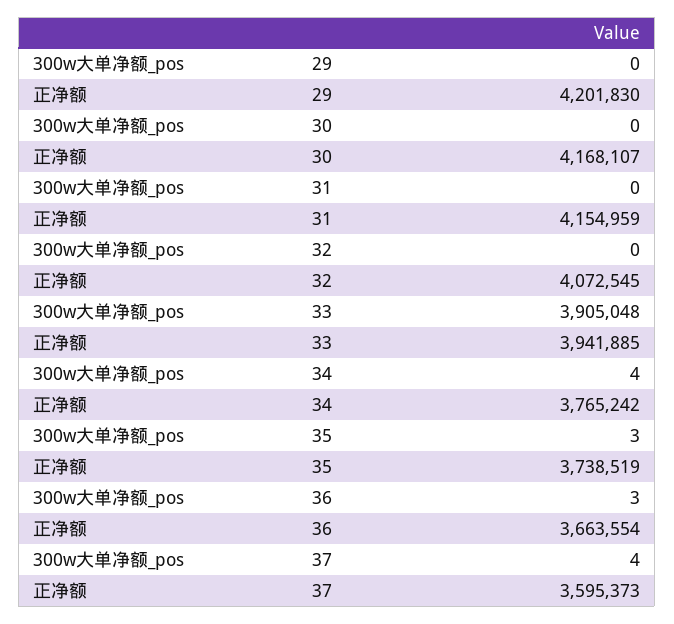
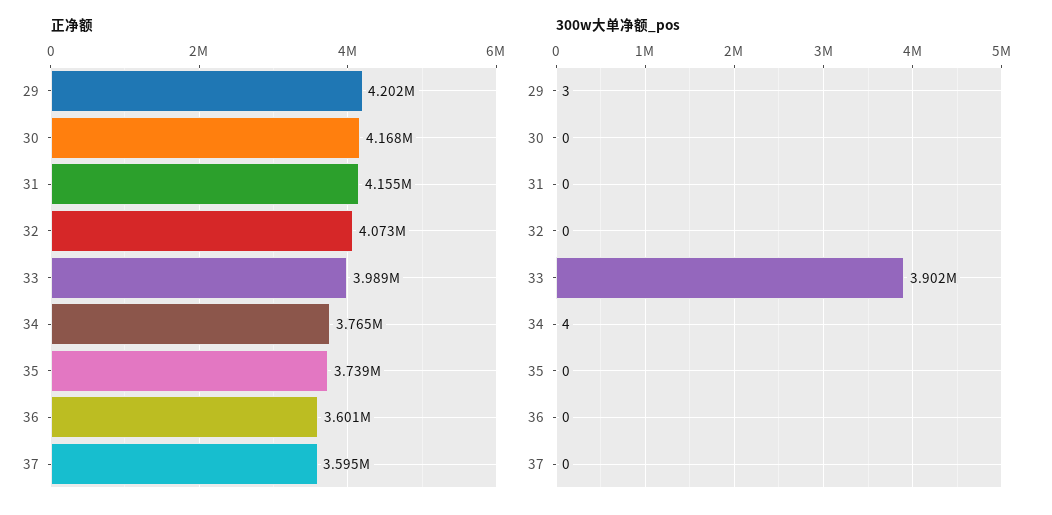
300w大单净额_pos, 29: 0 -> 3
300w大单净额_pos, 33: 3905048 -> 3902000
正净额, 33: 3941885 -> 3989000
300w大单净额_pos, 35: 3 -> 0
300w大单净额_pos, 36: 3 -> 0
正净额, 36: 3663554 -> 3601000
300w大单净额_pos, 37: 4 -> 0

